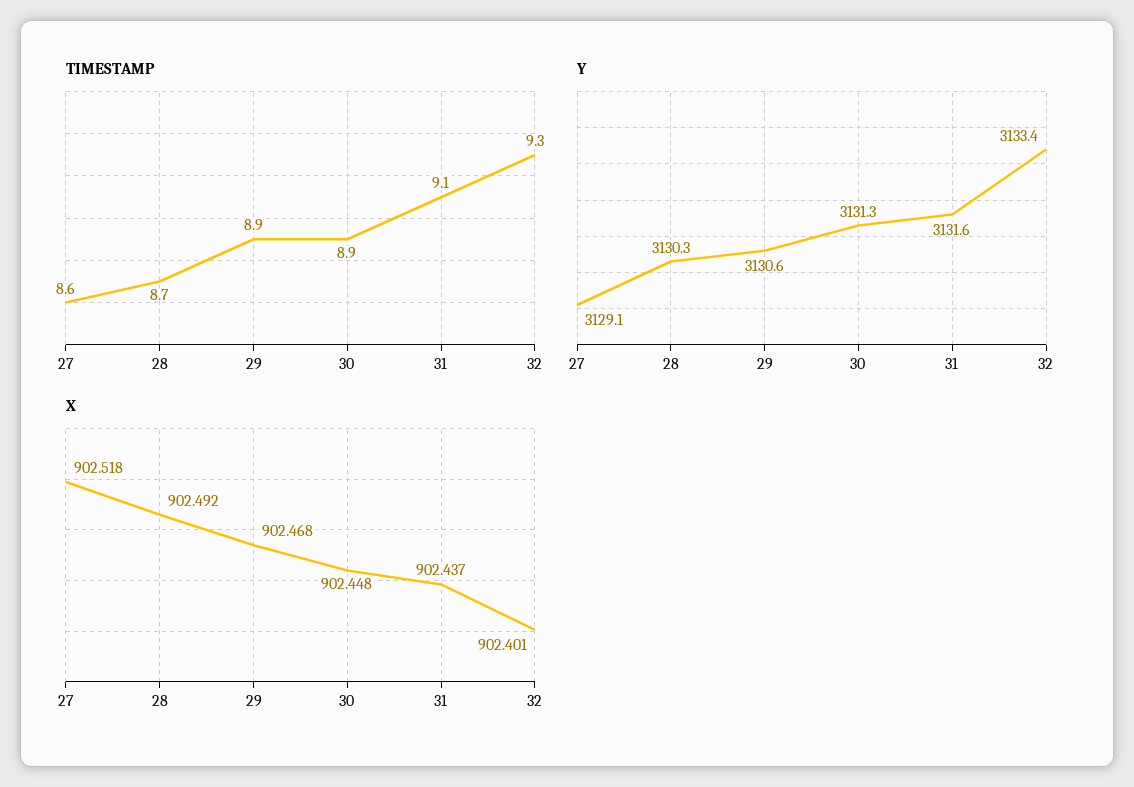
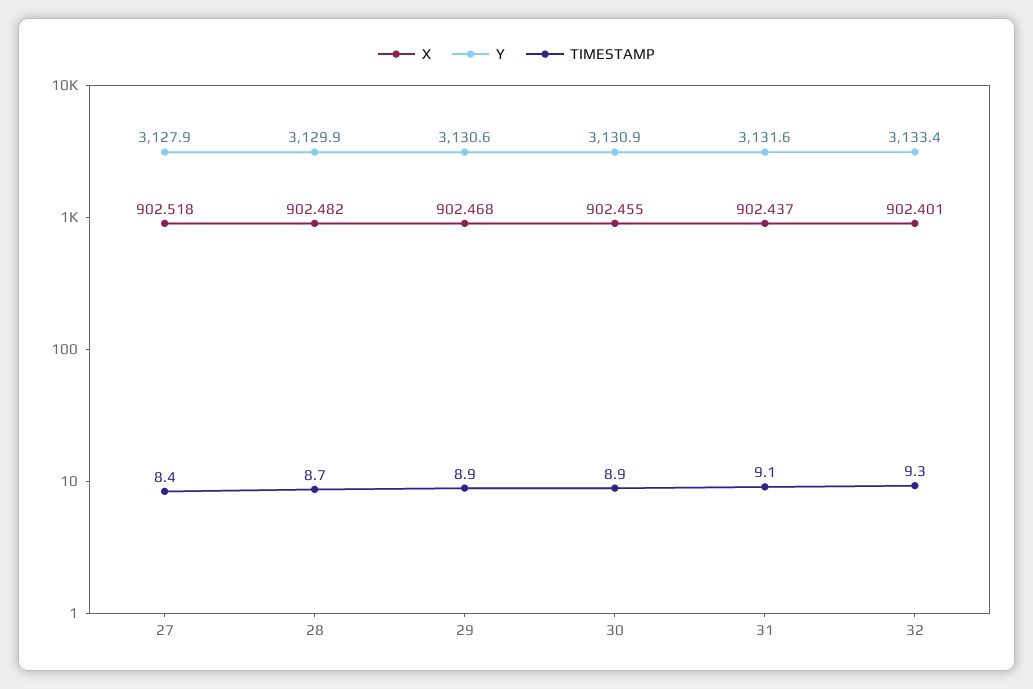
TIMESTAMP, 27: 8.6 -> 8.4
Y, 27: 3129.1 -> 3127.9
Y, 28: 3130.3 -> 3129.9
Y, 30: 3131.3 -> 3130.9
X, 28: 902.492 -> 902.482
X, 30: 902.448 -> 902.455

